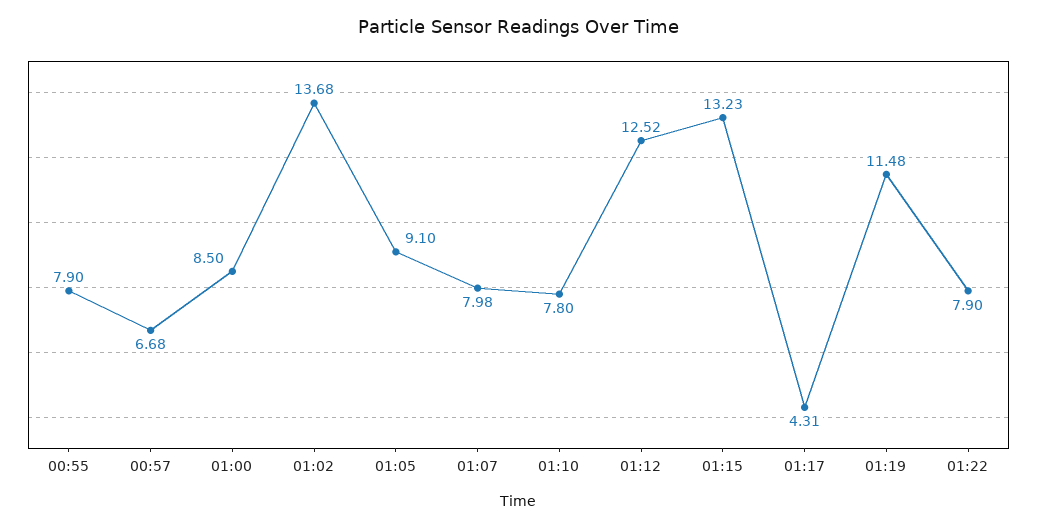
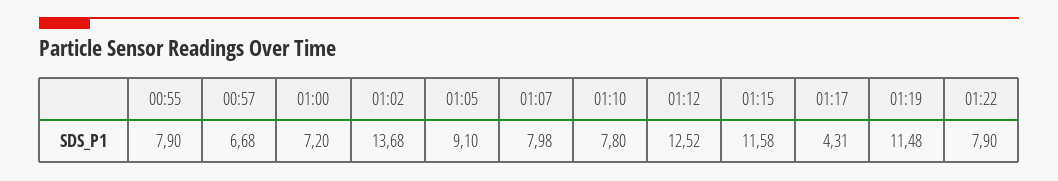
01:00: 8.5 -> 7.2
01:15: 13.23 -> 11.58

